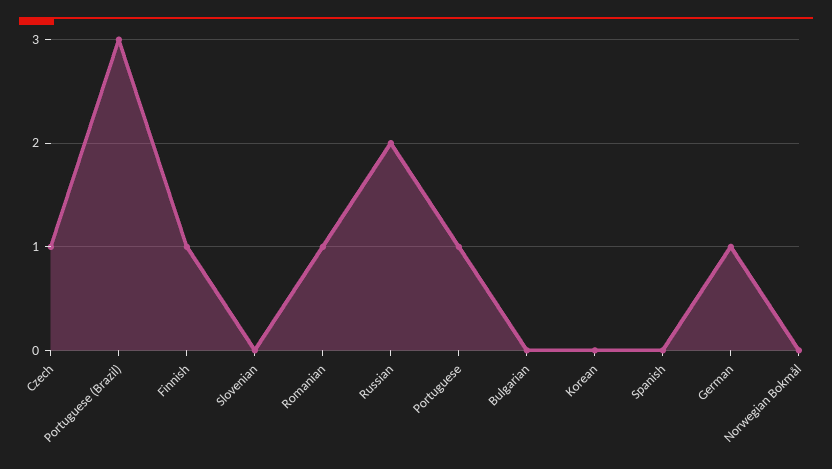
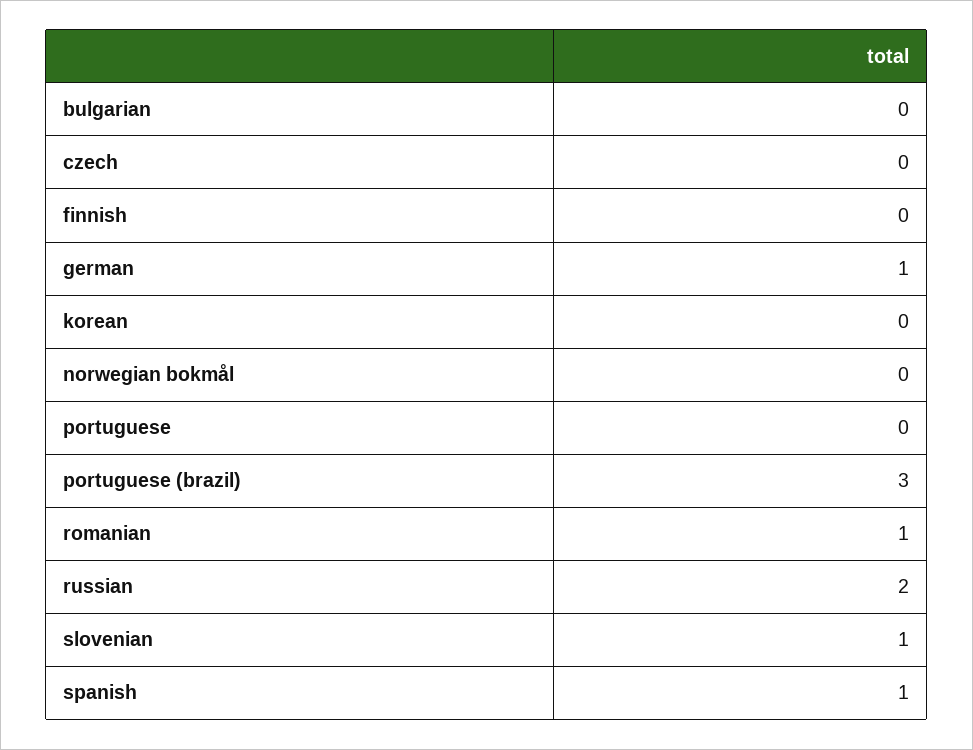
Czech: 1 -> 0
Finnish: 1 -> 0
Slovenian: 0 -> 1
Portuguese: 1 -> 0
Spanish: 0 -> 1

